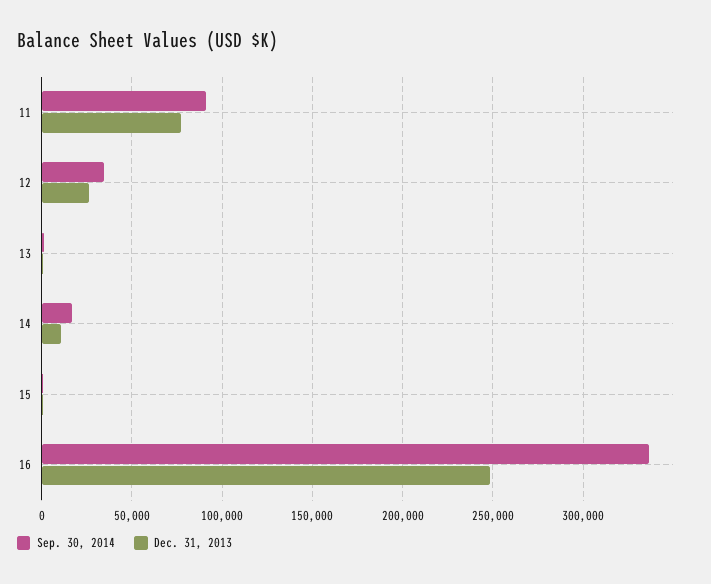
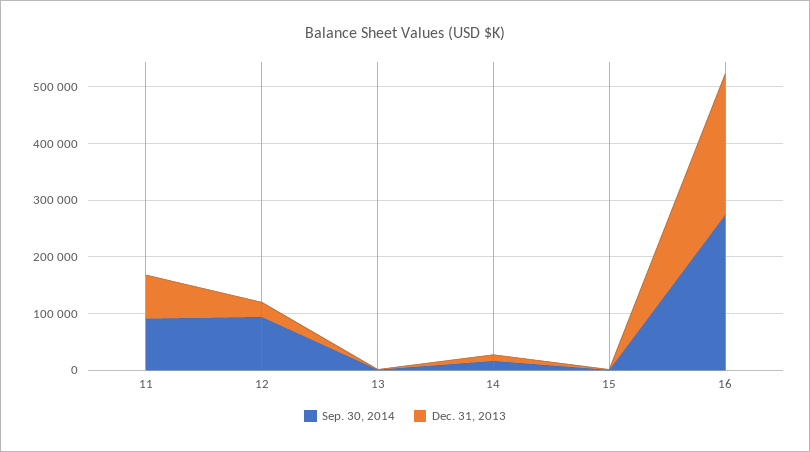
Sep. 30, 2014, 12: 35000 -> 100000
Sep. 30, 2014, 16: 335000 -> 280000

